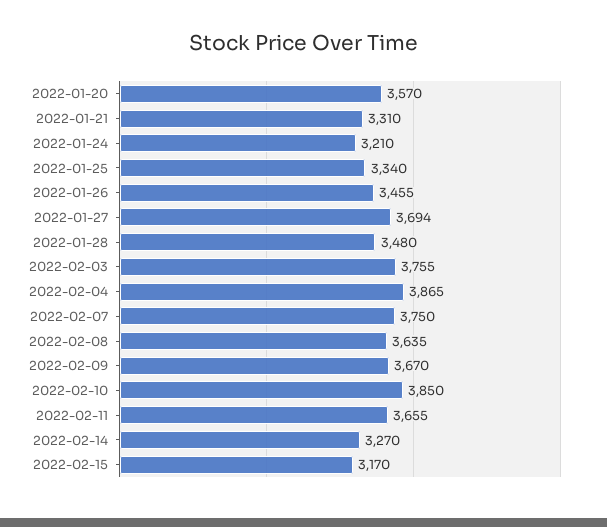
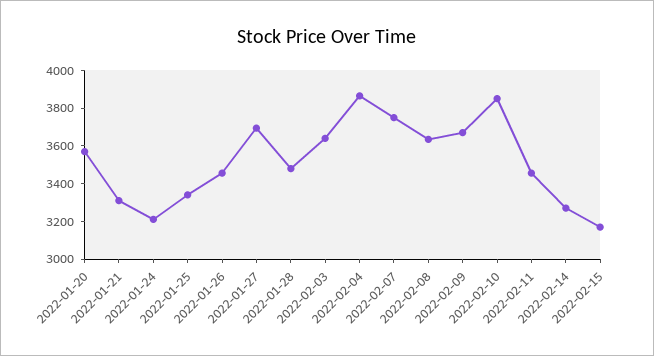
2022-02-03: 3755 -> 3650
2022-02-11: 3655 -> 3450

